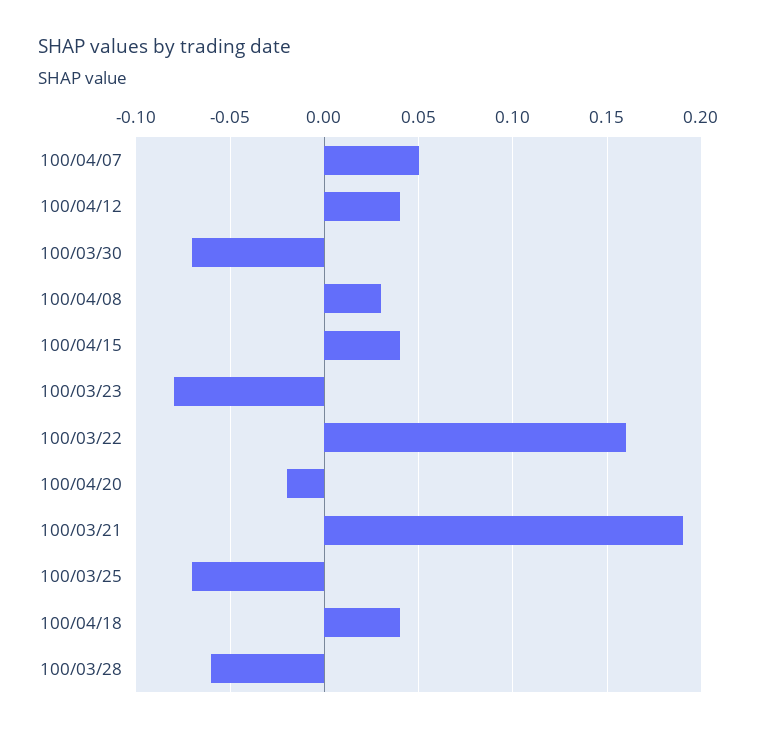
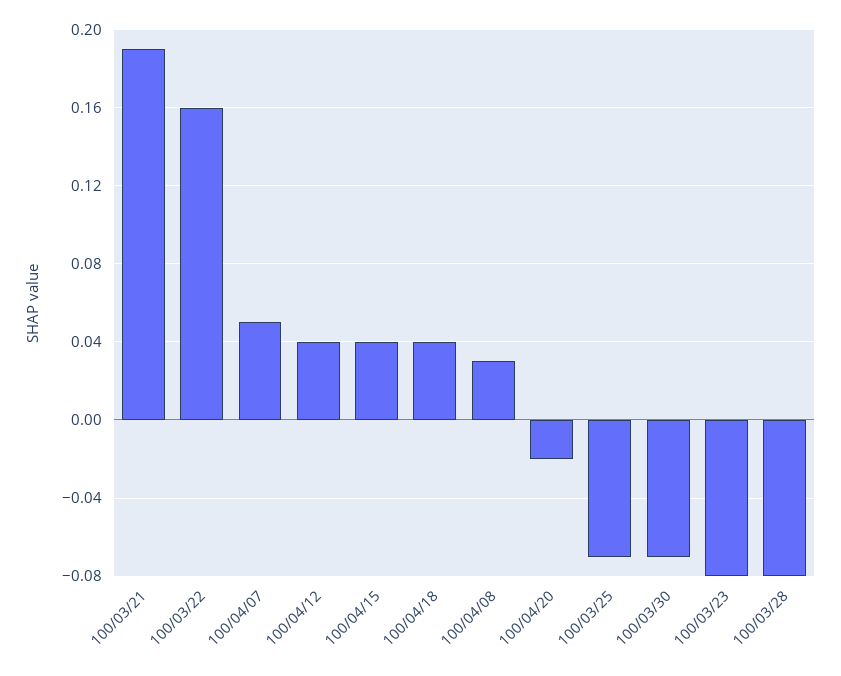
100/03/28: -0.06 -> -0.08

